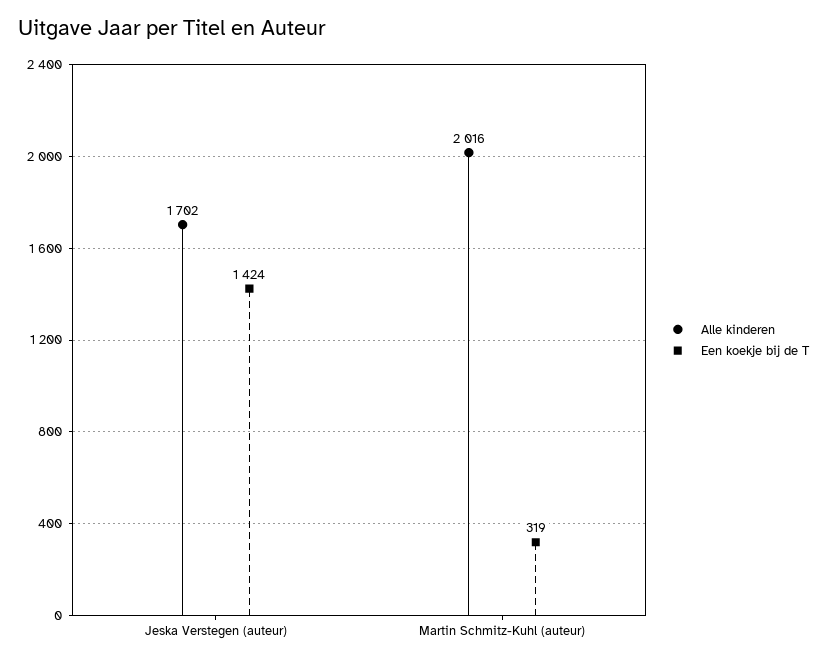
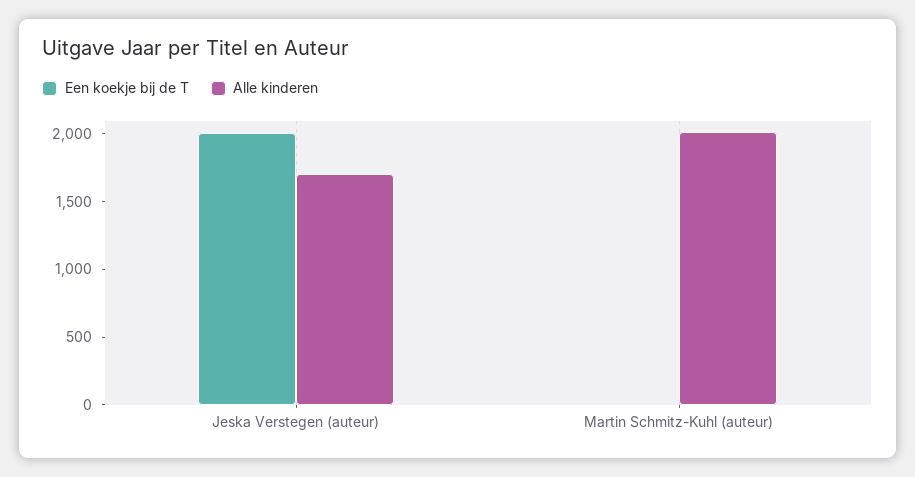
Een koekje bij de T, Jeska Verstegen (auteur): 1424 -> 2000
Een koekje bij de T, Martin Schmitz-Kuhl (auteur): 319 -> 0

